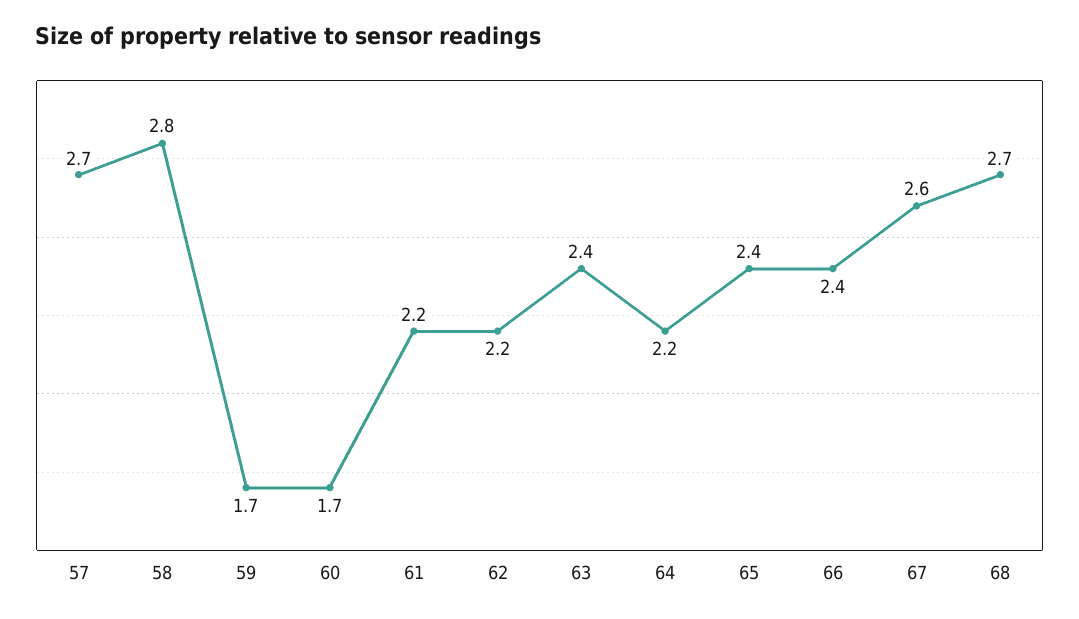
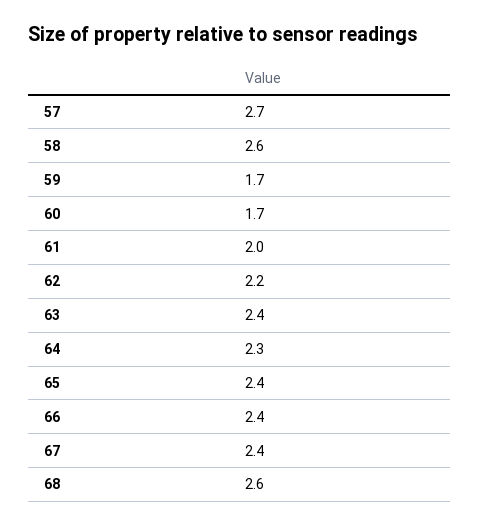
58: 2.8 -> 2.6
61: 2.2 -> 2
64: 2.2 -> 2.3
67: 2.6 -> 2.4
68: 2.7 -> 2.6

